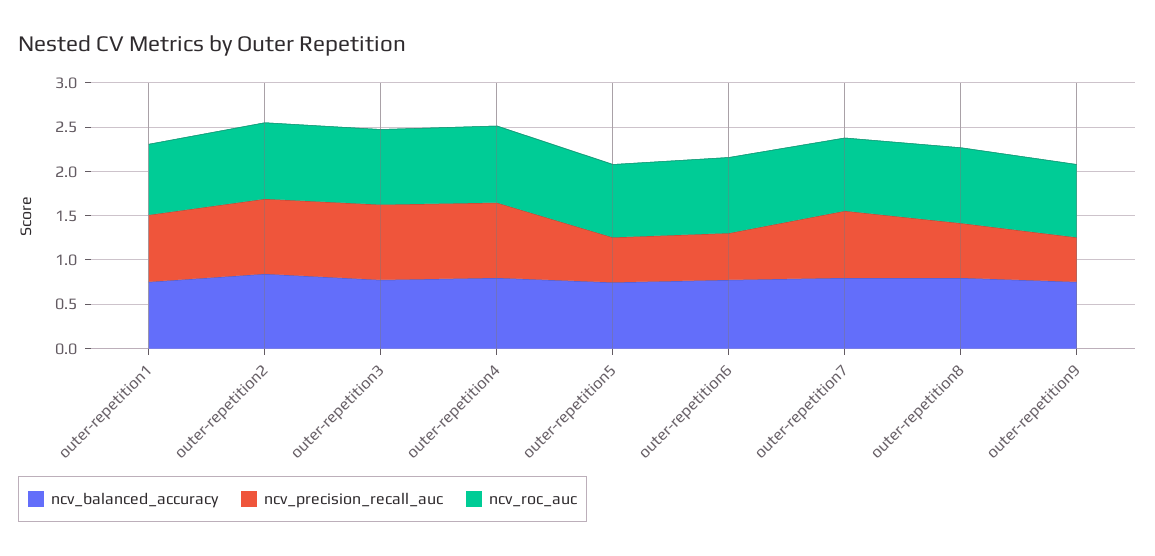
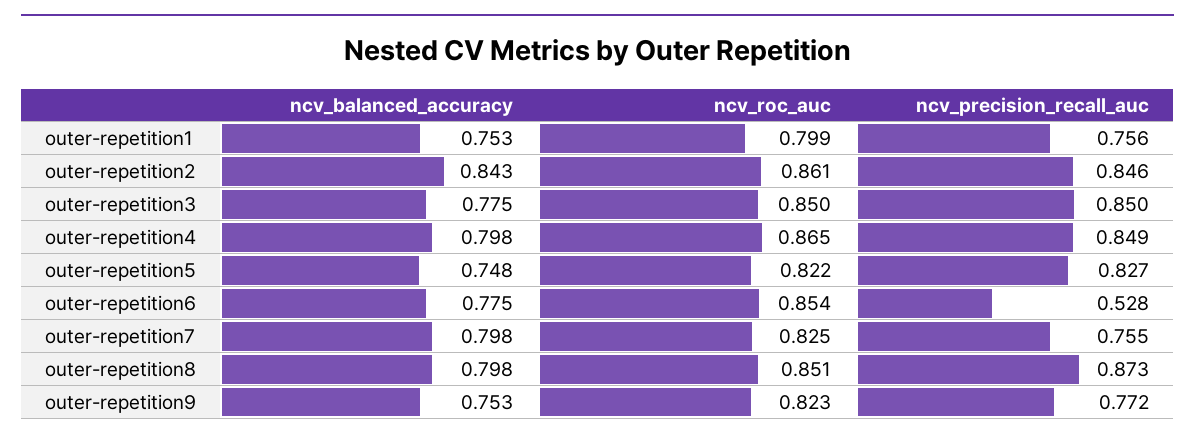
ncv_precision_recall_auc, outer-repetition5: 0.5 -> 0.827
ncv_precision_recall_auc, outer-repetition8: 0.6 -> 0.873
ncv_precision_recall_auc, outer-repetition9: 0.5 -> 0.772

